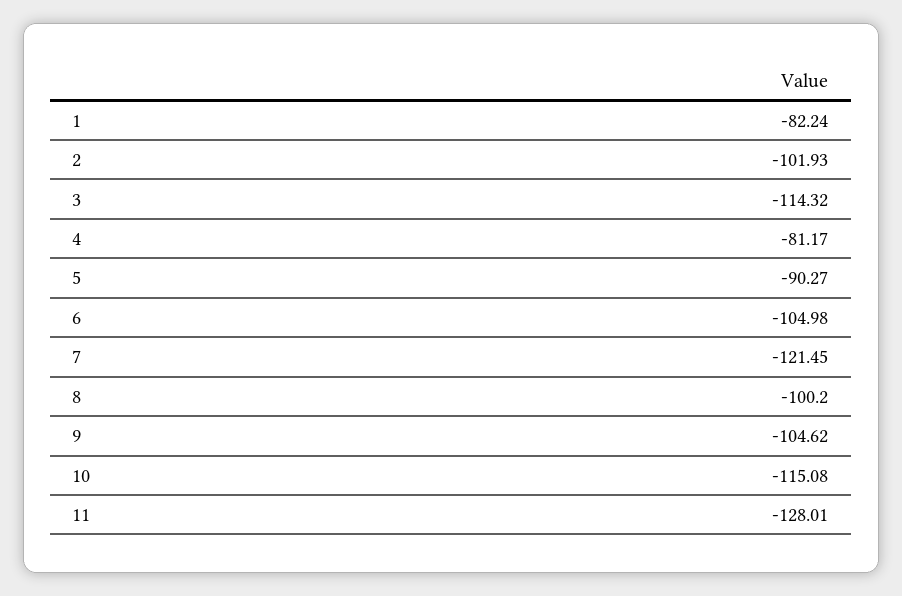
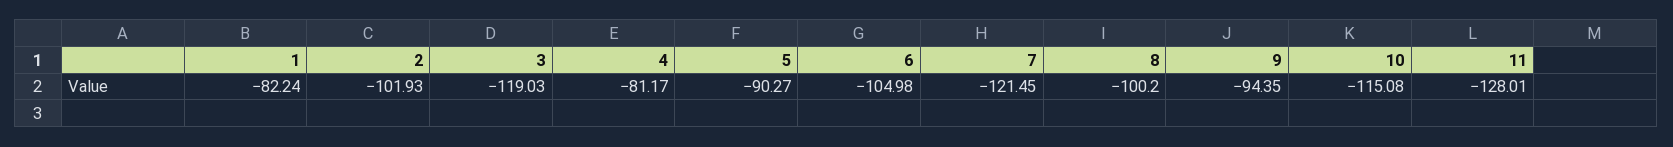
3: -114.32 -> -119.03
9: -104.62 -> -94.35

